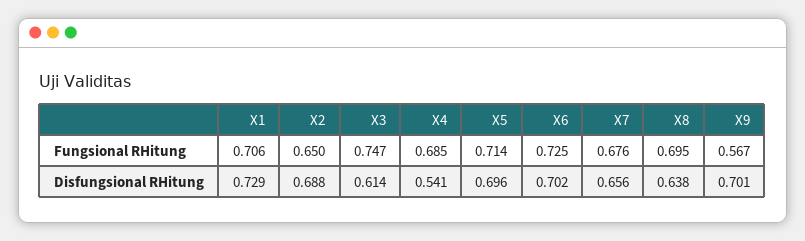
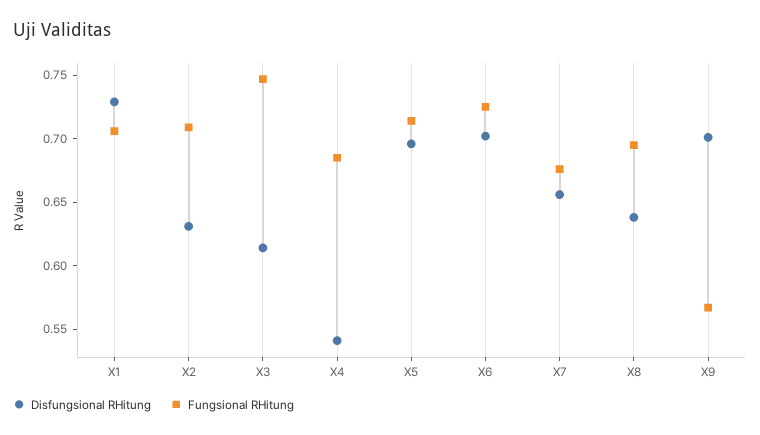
Fungsional RHitung, X2: 0.65 -> 0.71
Disfungsional RHitung, X2: 0.688 -> 0.63

